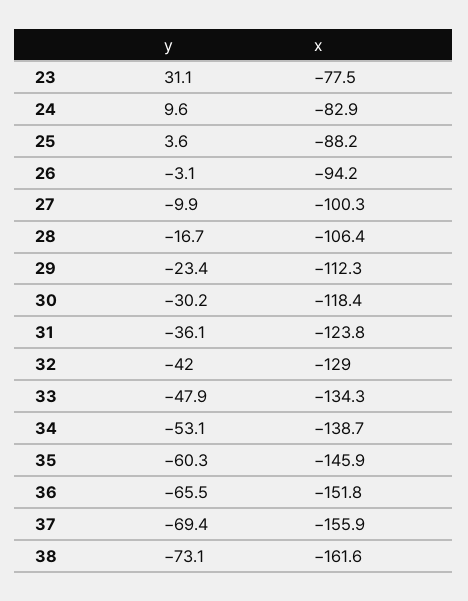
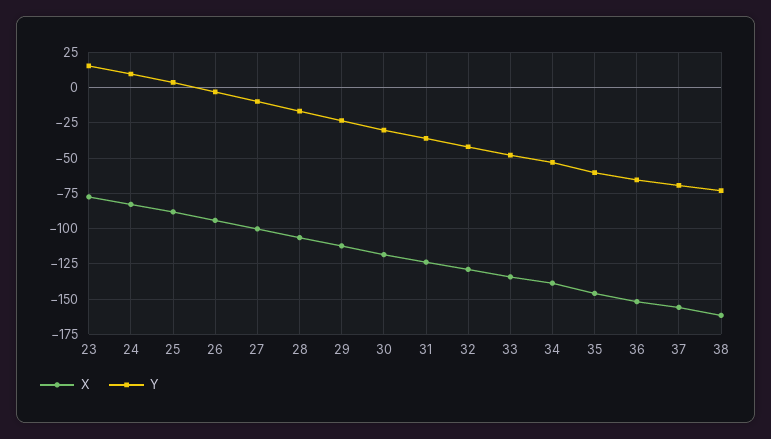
y, 23: 31.1 -> 15

